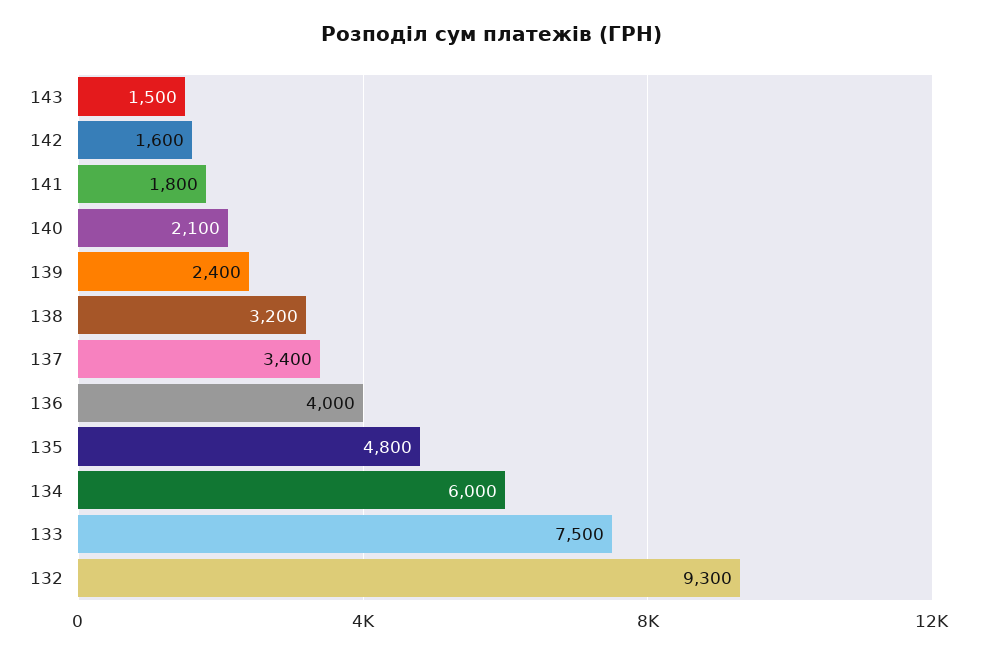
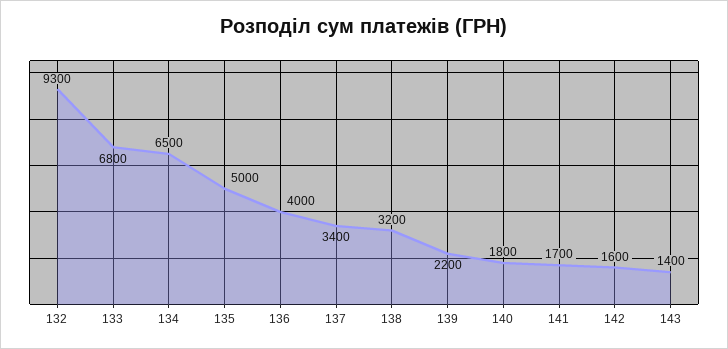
143: 1500 -> 1400
141: 1800 -> 1700
140: 2100 -> 1800
139: 2400 -> 2200
135: 4800 -> 5000
134: 6000 -> 6500
133: 7500 -> 6800

